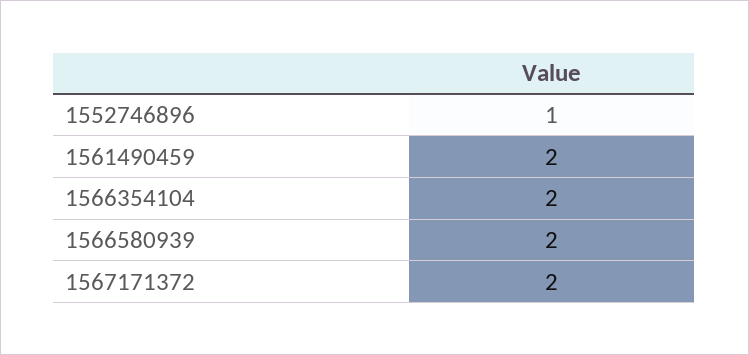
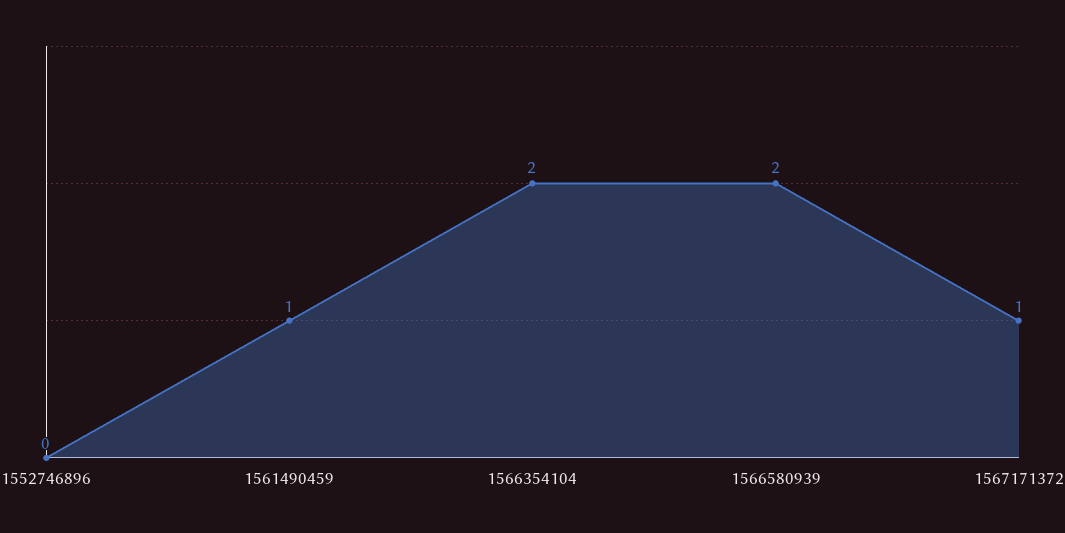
1552746896: 1 -> 0
1561490459: 2 -> 1
1567171372: 2 -> 1

